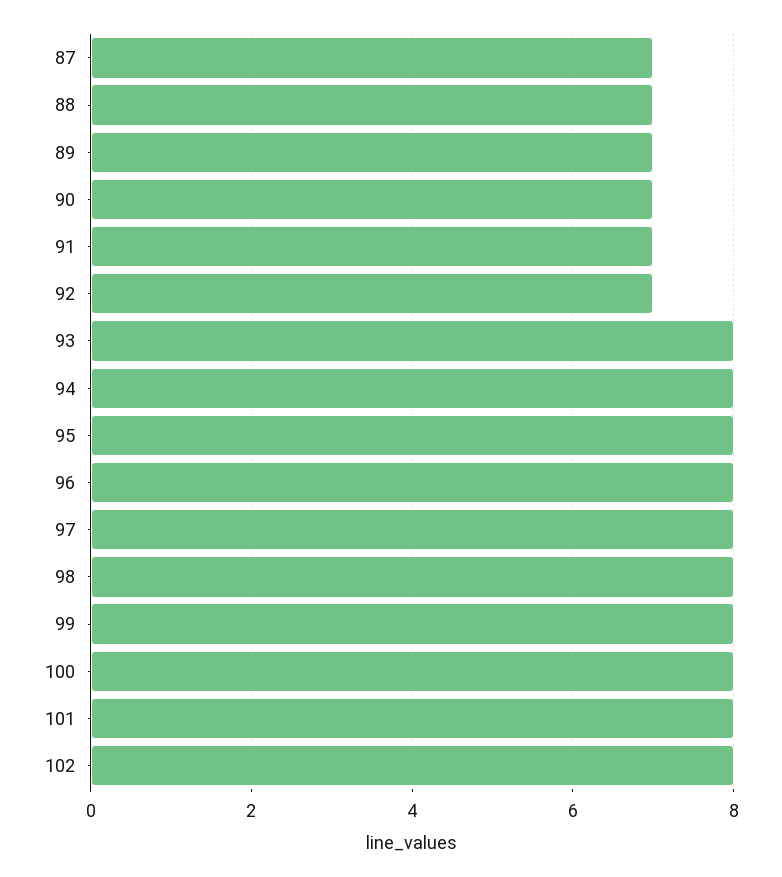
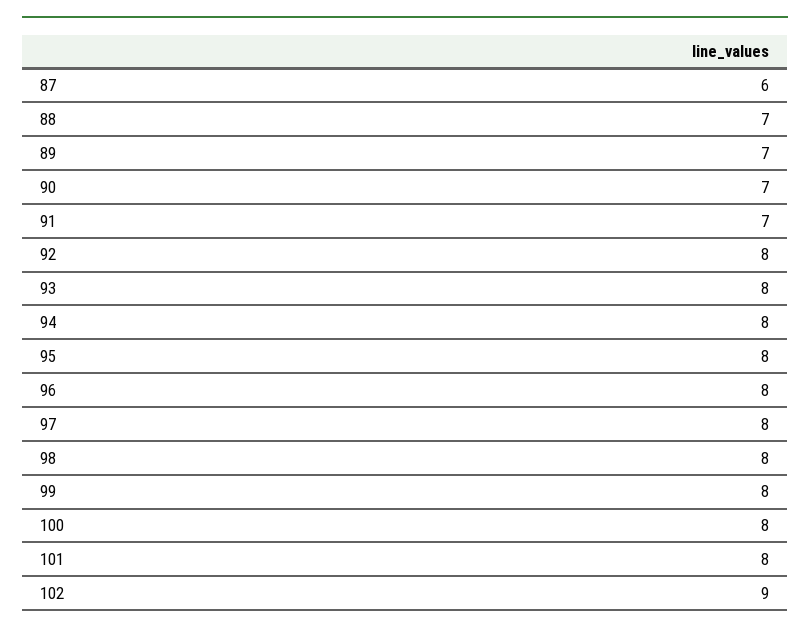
87: 7 -> 6
92: 7 -> 8
102: 8 -> 9

